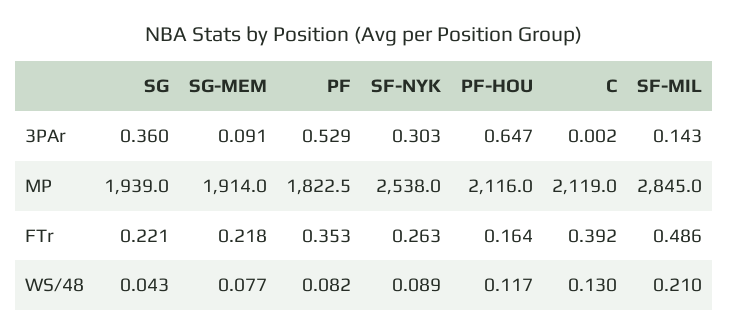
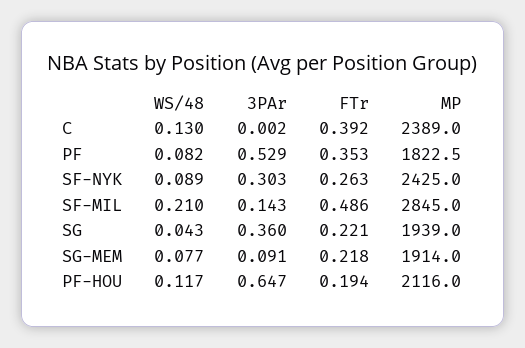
SF-NYK, MP: 2538 -> 2425
C, MP: 2119 -> 2389
PF-HOU, FTr: 0.164 -> 0.194

